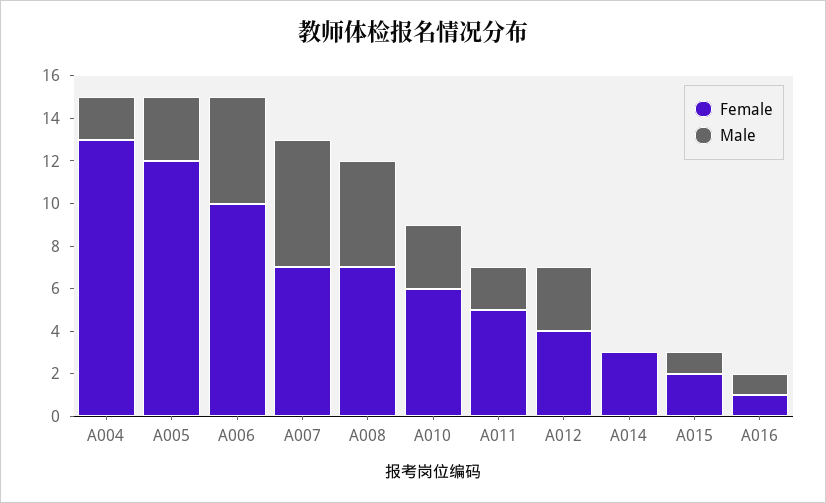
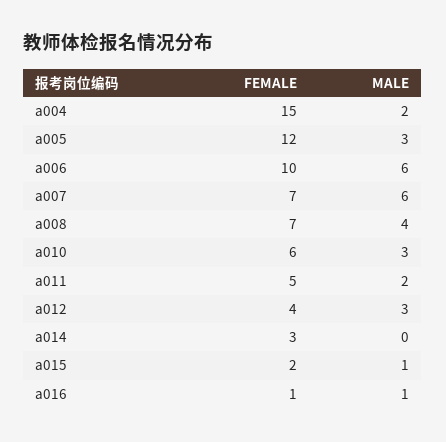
Female, A004: 13 -> 15
Male, A006: 5 -> 6
Male, A008: 5 -> 4

